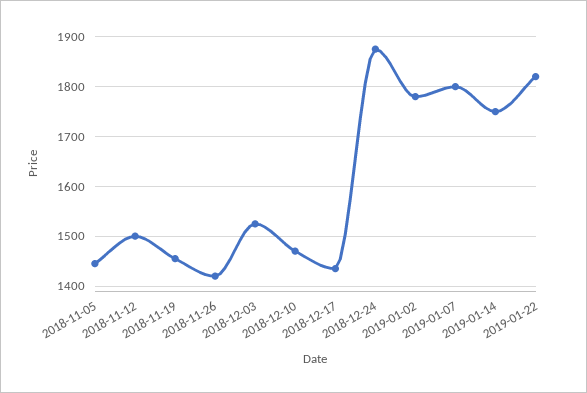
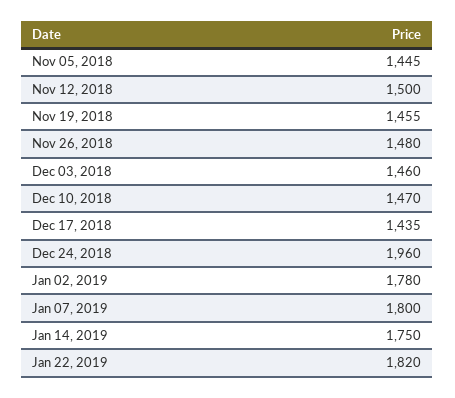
2018-11-26: 1420 -> 1480
2018-12-03: 1520 -> 1460
2018-12-24: 1880 -> 1960

